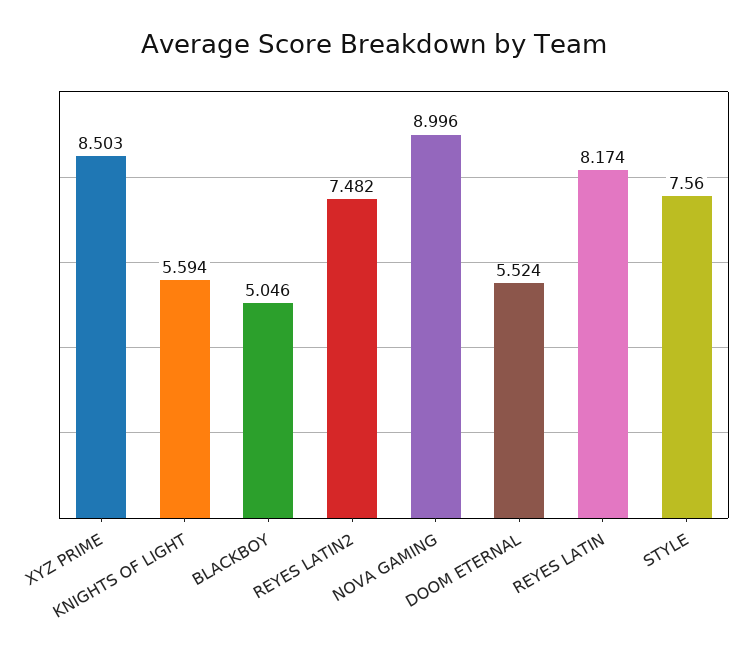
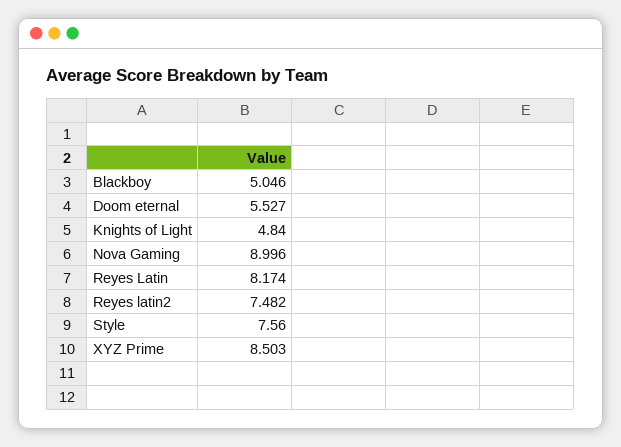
KNIGHTS OF LIGHT: 5.594 -> 4.84
DOOM ETERNAL: 5.524 -> 5.527

